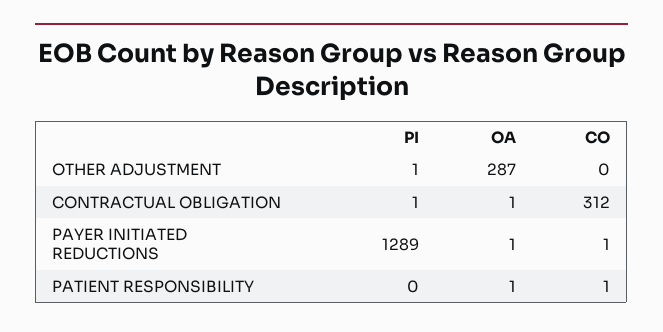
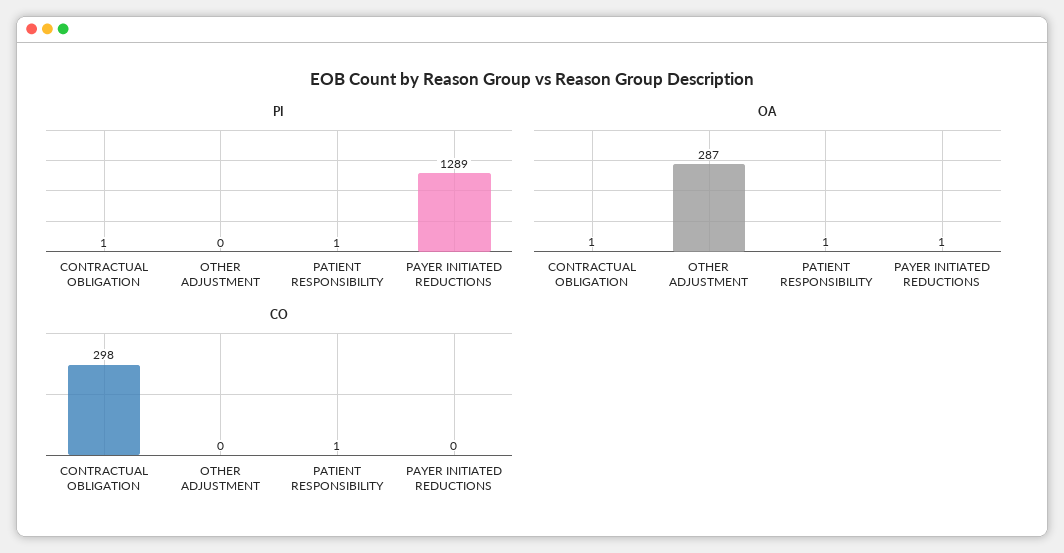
PI, OTHER ADJUSTMENT: 1 -> 0
CO, CONTRACTUAL OBLIGATION: 312 -> 298
CO, PAYER INITIATED REDUCTIONS: 1 -> 0
PI, PATIENT RESPONSIBILITY: 0 -> 1

